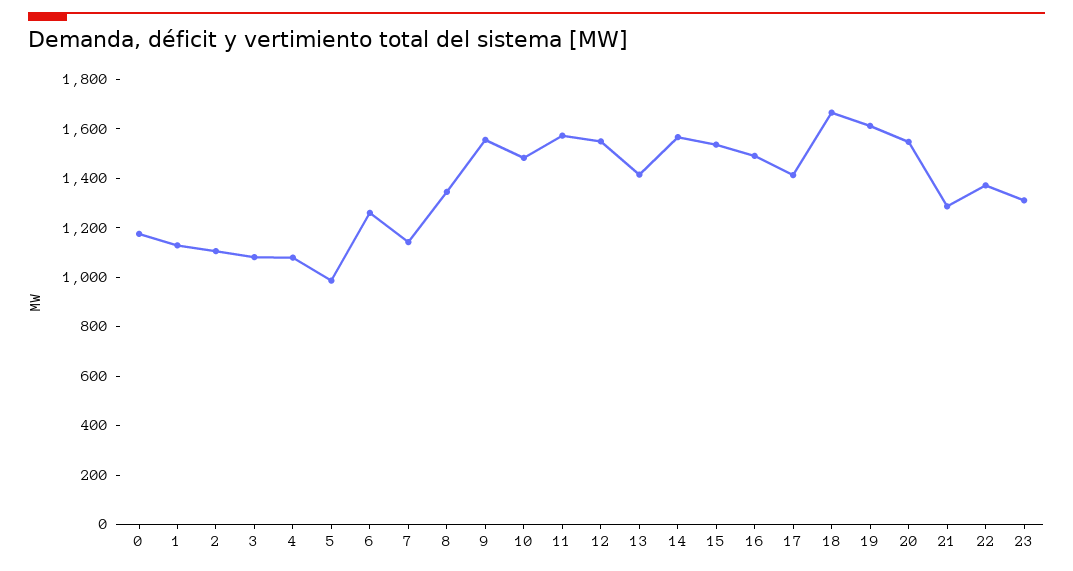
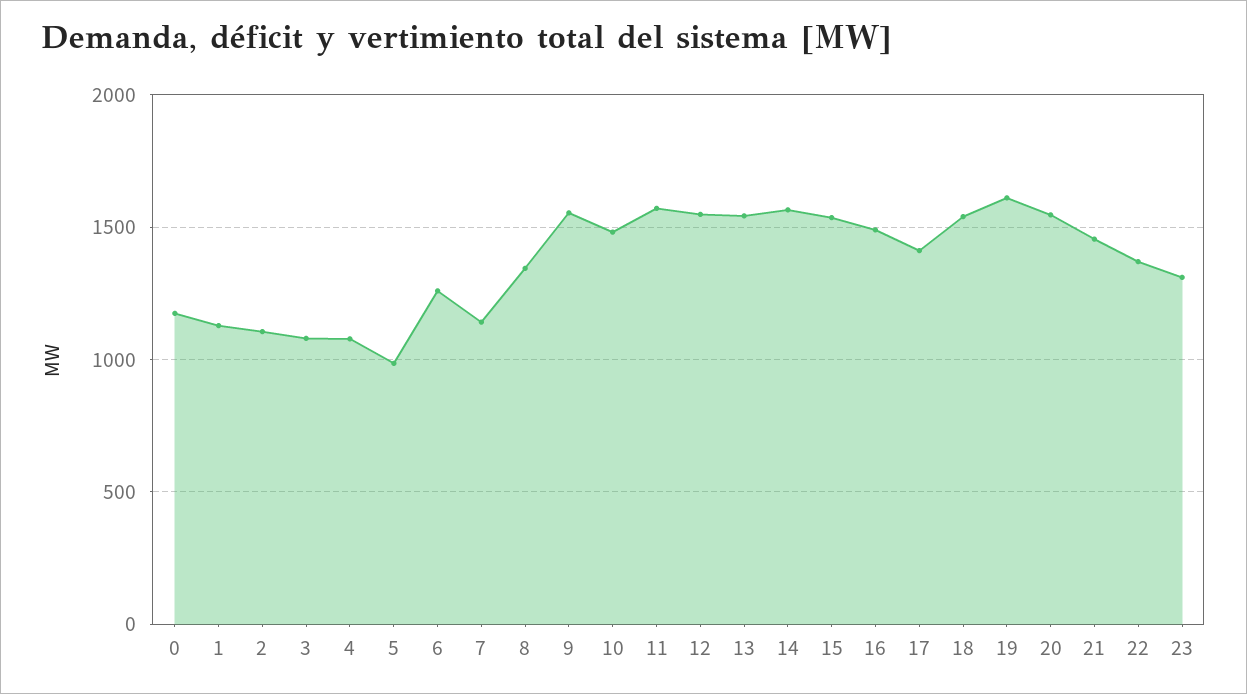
13: 1400 -> 1550
18: 1650 -> 1550
21: 1300 -> 1450

